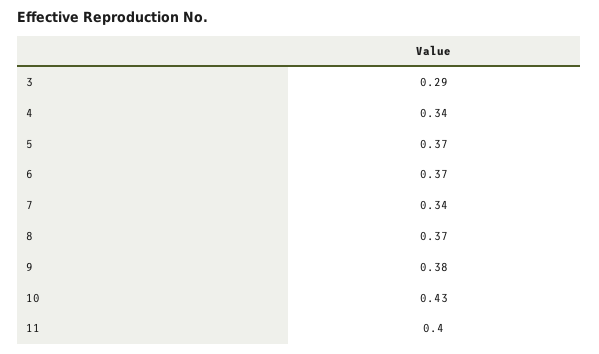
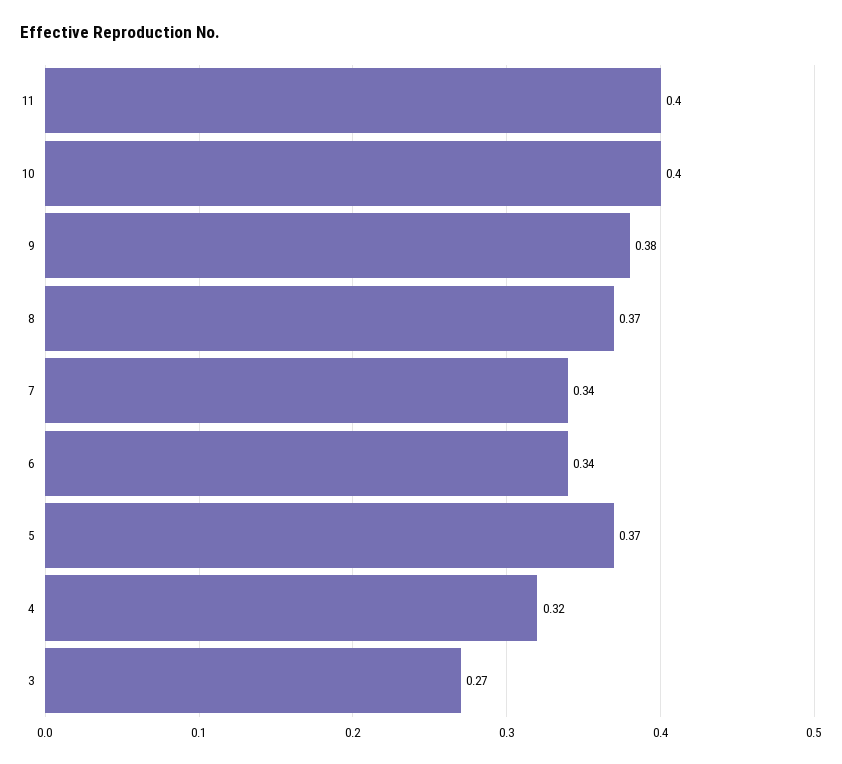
3: 0.29 -> 0.27
4: 0.34 -> 0.32
6: 0.37 -> 0.34
10: 0.43 -> 0.4

